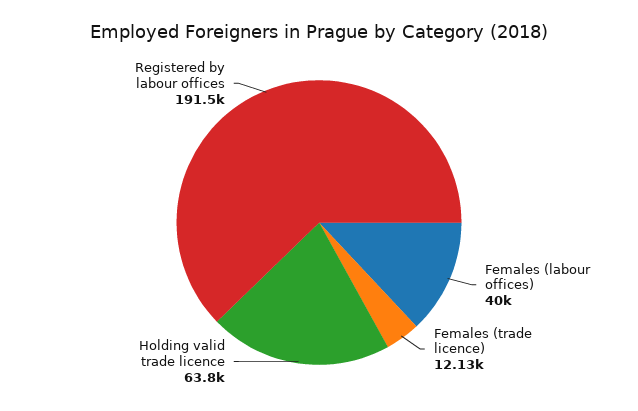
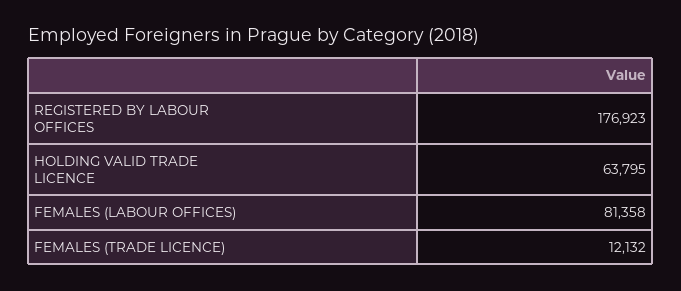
Females (labour offices): 40000 -> 81358
Registered by labour offices: 191500 -> 176923

